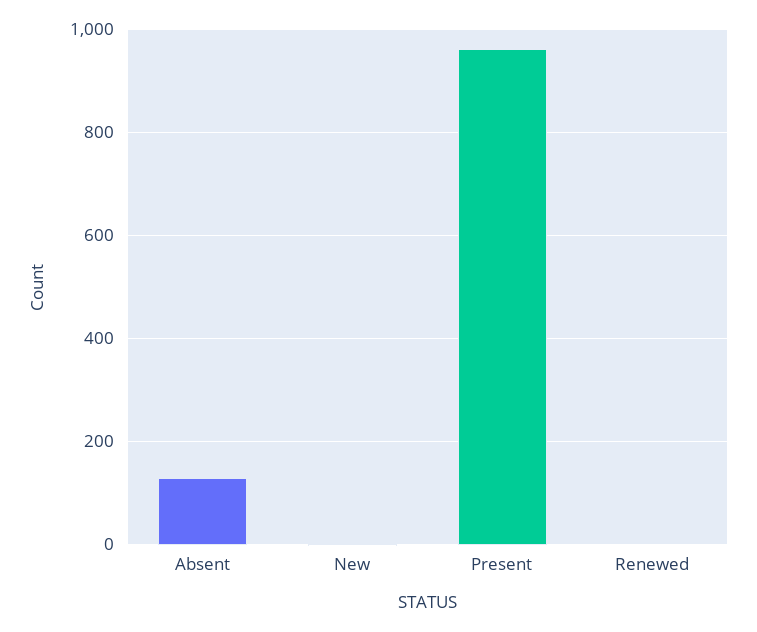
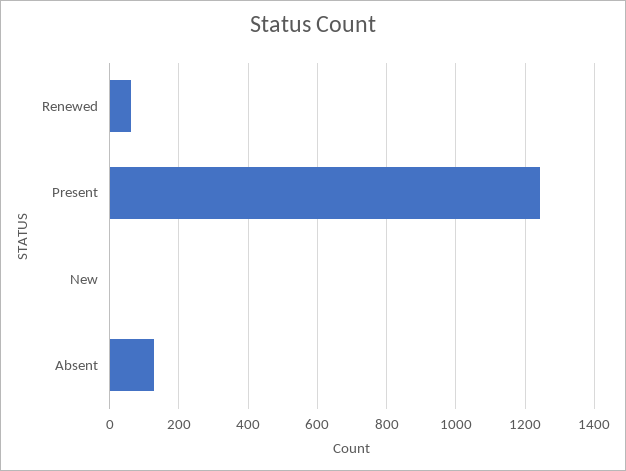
Present: 960 -> 1240
Renewed: 0 -> 60

